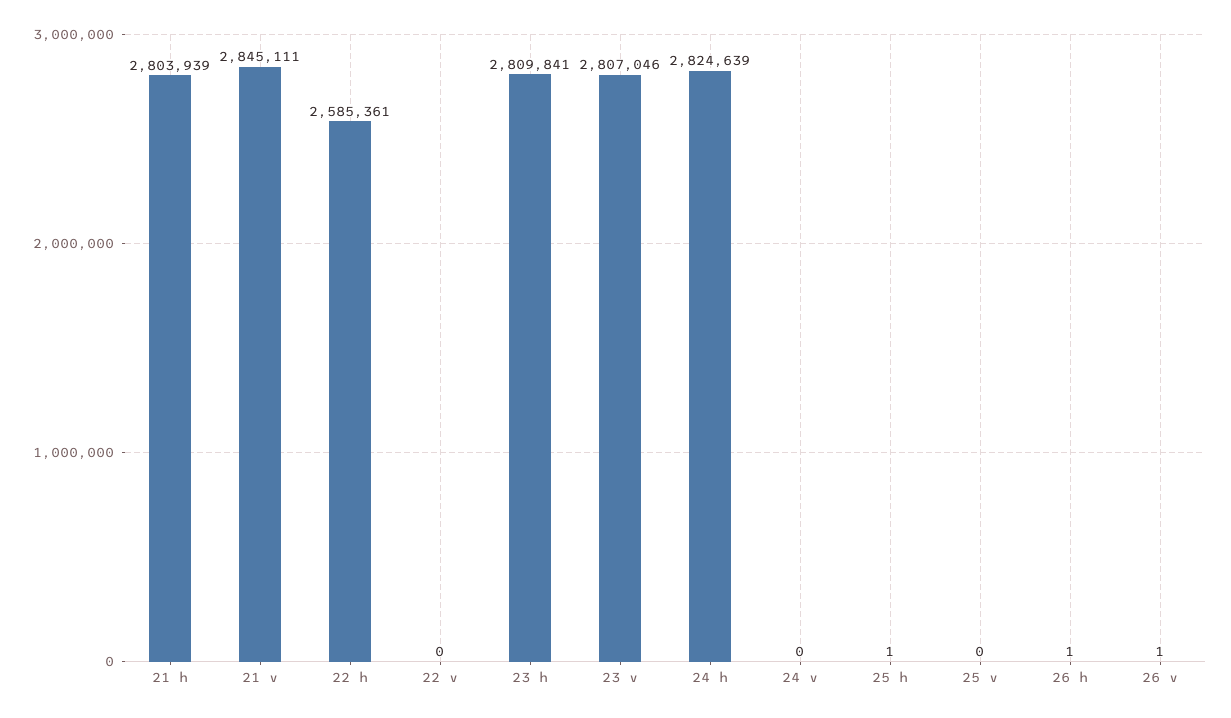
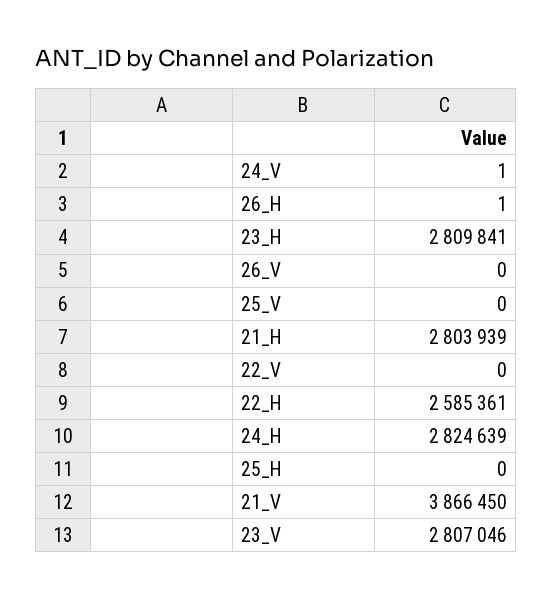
21 v: 2845111 -> 3866450
24 v: 0 -> 1
25 h: 1 -> 0
26 v: 1 -> 0

